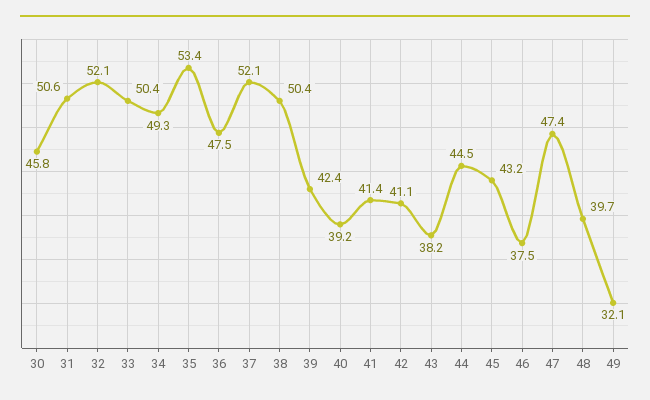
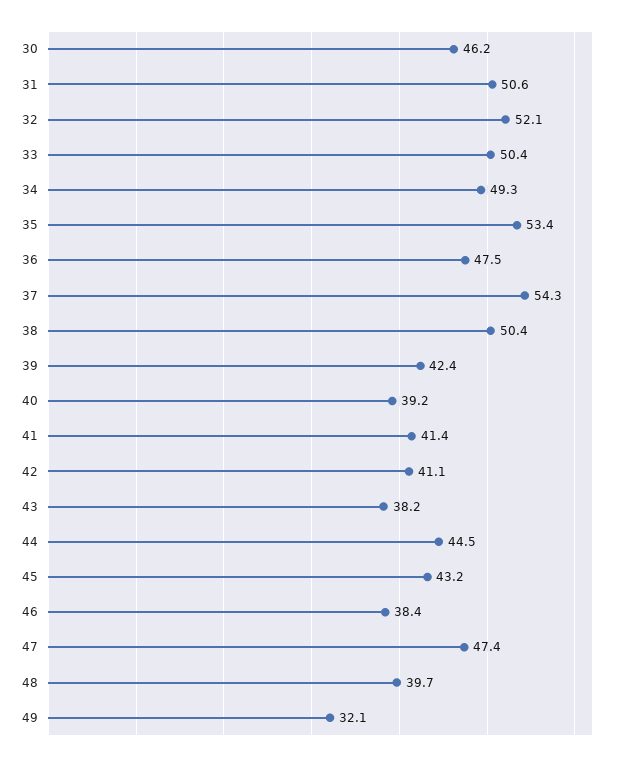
30: 45.8 -> 46.2
37: 52.1 -> 54.3
46: 37.5 -> 38.4

